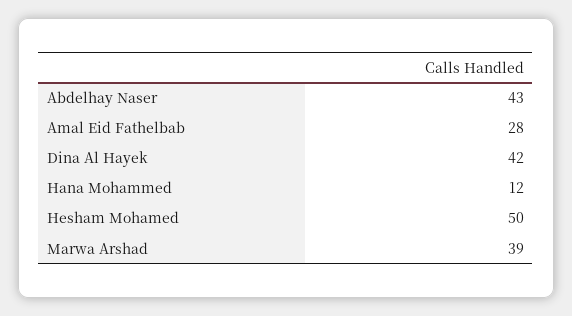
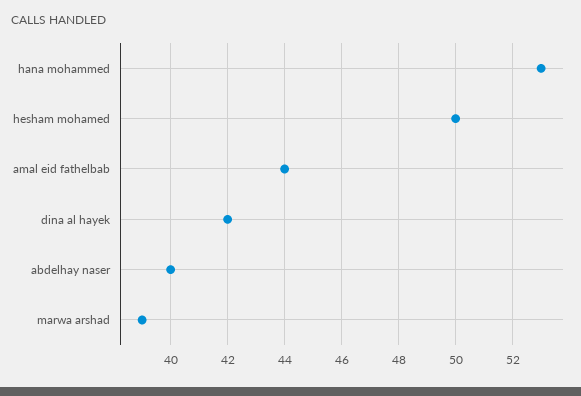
Abdelhay Naser: 43 -> 40
Amal Eid Fathelbab: 28 -> 44
Hana Mohammed: 12 -> 53

